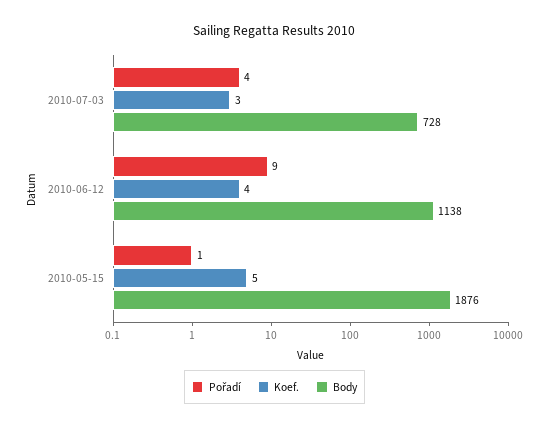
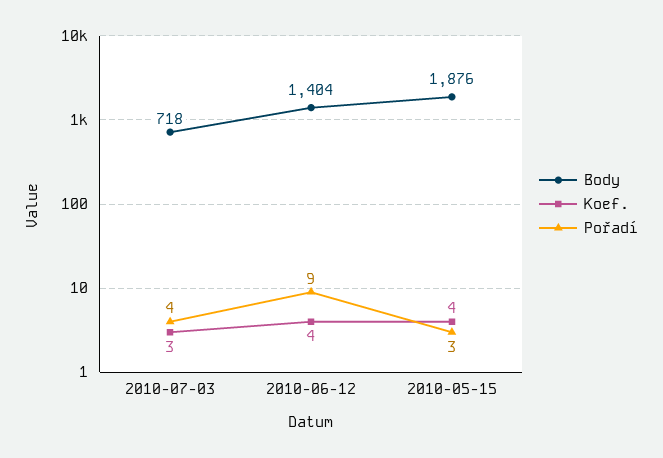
Body, 2010-07-03: 728 -> 718
Body, 2010-06-12: 1138 -> 1404
Pořadí, 2010-05-15: 1 -> 3
Koef., 2010-05-15: 5 -> 4

